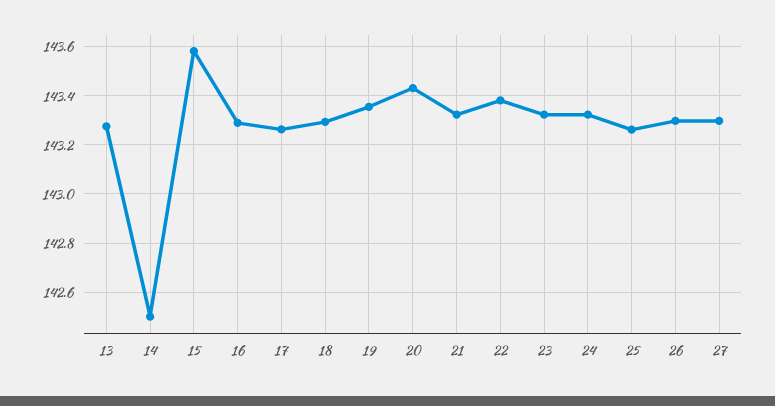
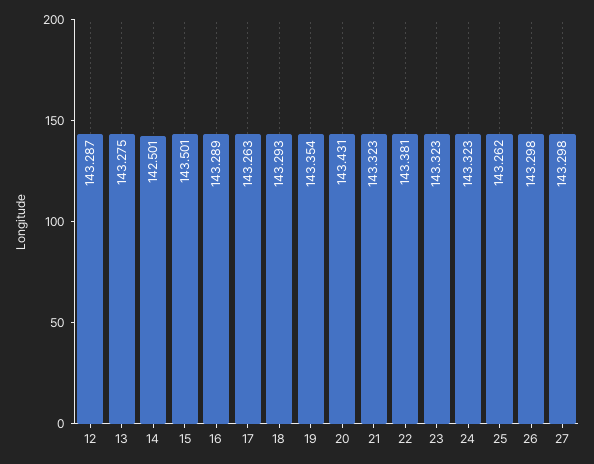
15: 143.575 -> 143.501
12: none -> 143.287

